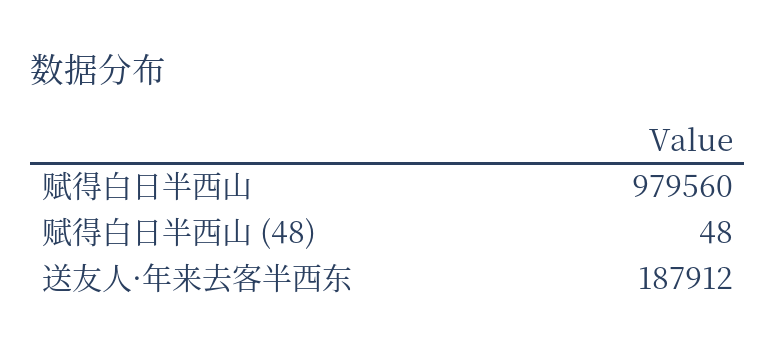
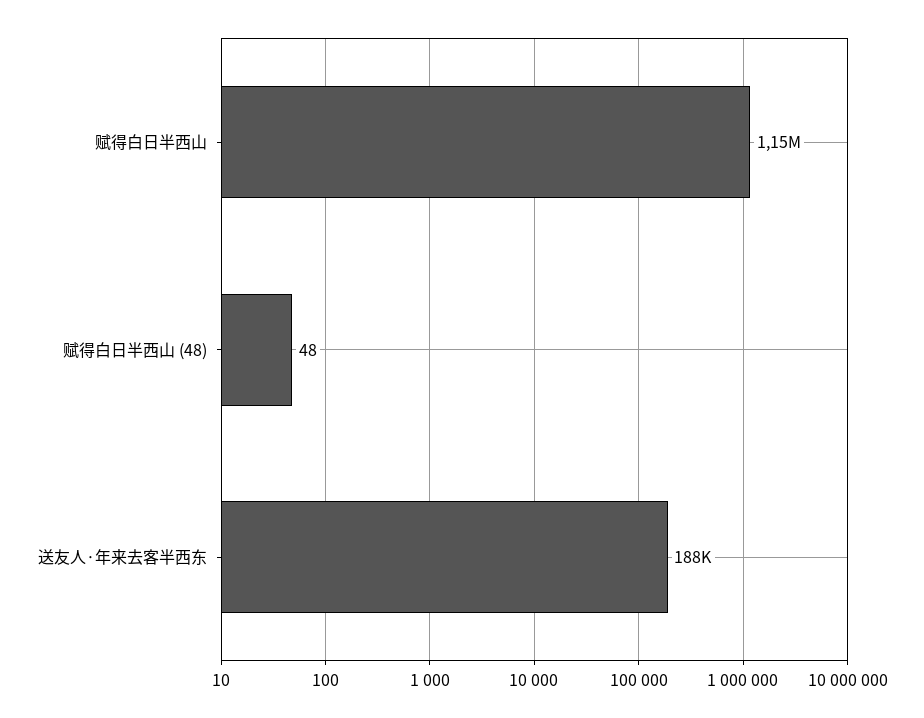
赋得白日半西山: 979560 -> 1150000

